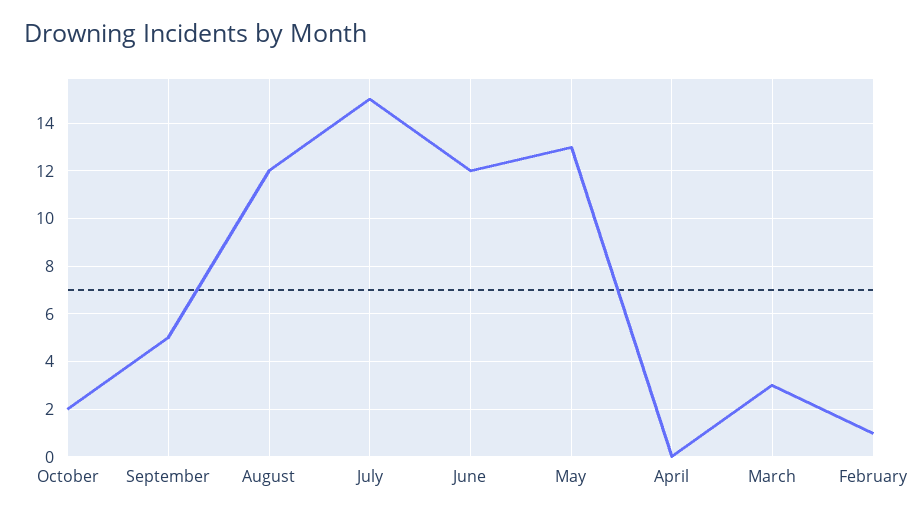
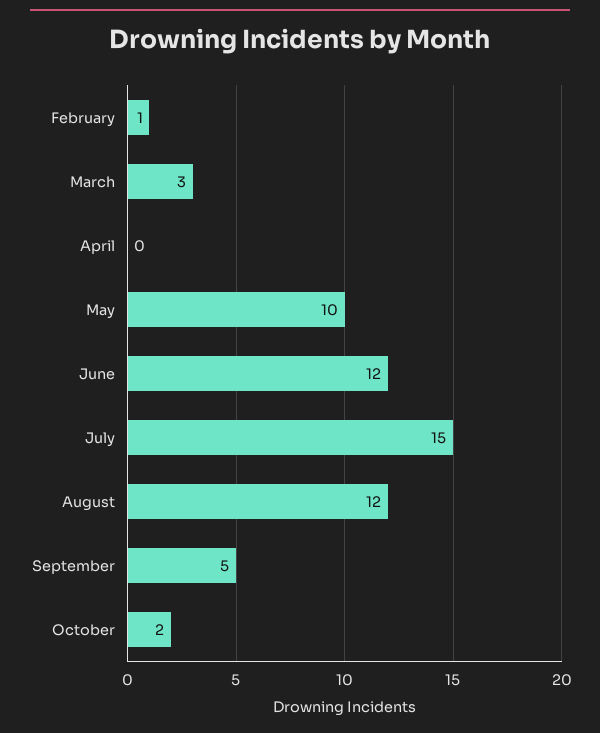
May: 13 -> 10

